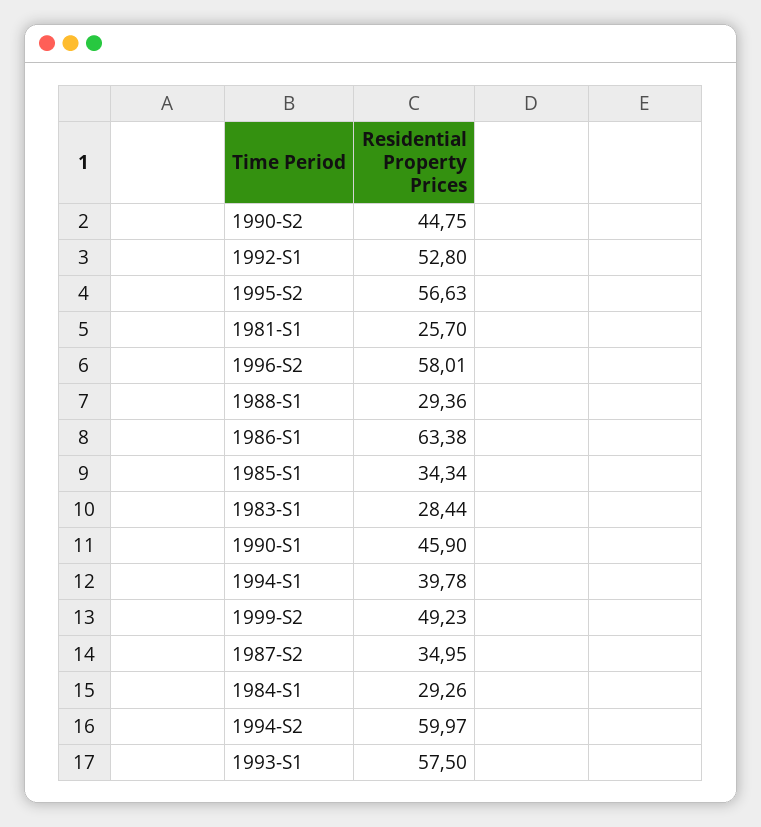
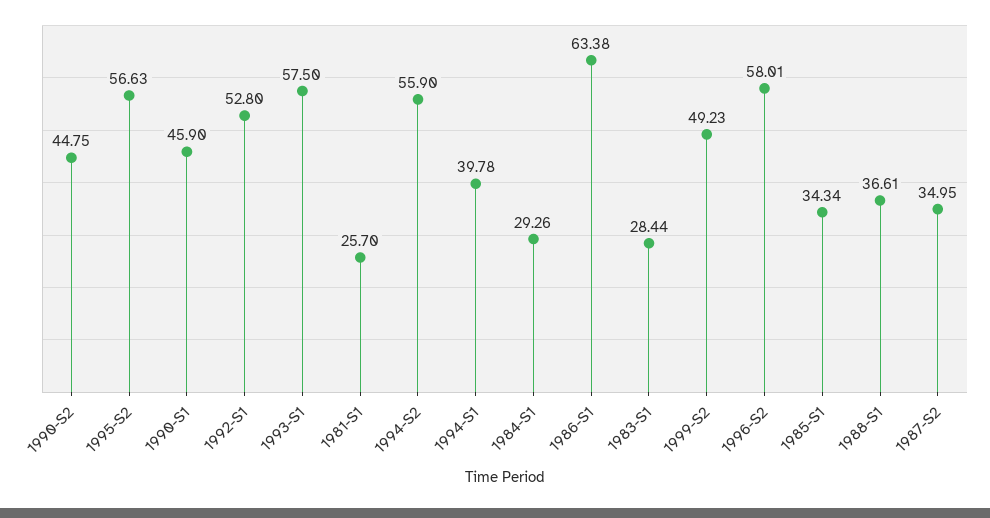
1988-S1: 29.36 -> 36.61
1994-S2: 59.97 -> 55.9

